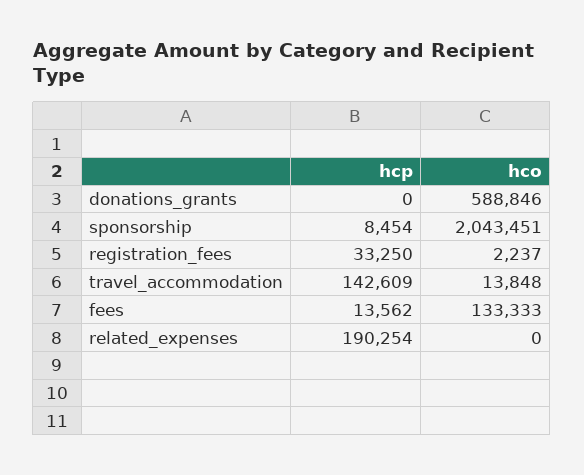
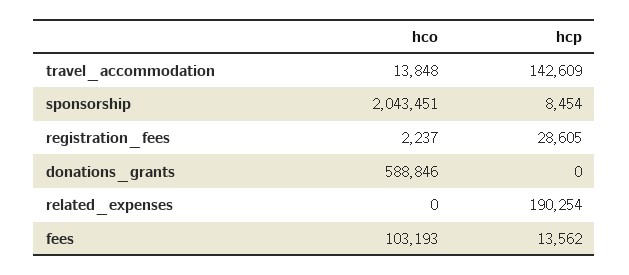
hcp, registration_fees: 33250 -> 28605
hco, fees: 133333 -> 103193

